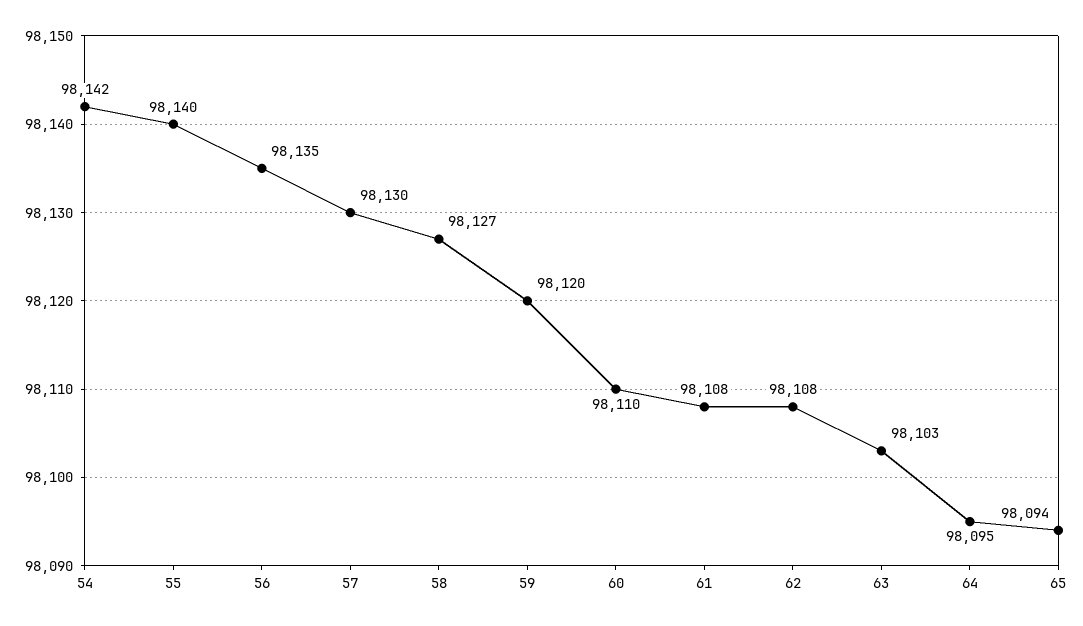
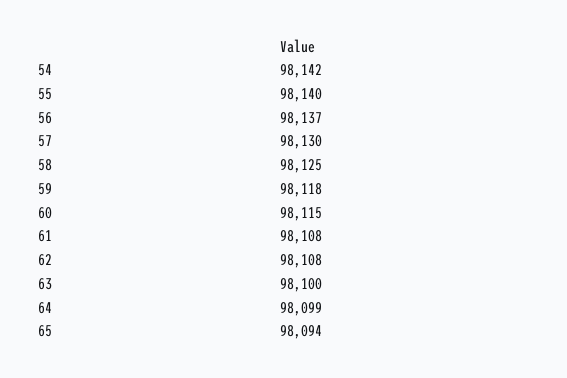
56: 98135 -> 98137
58: 98127 -> 98125
59: 98120 -> 98118
60: 98110 -> 98115
63: 98103 -> 98100
64: 98095 -> 98099

